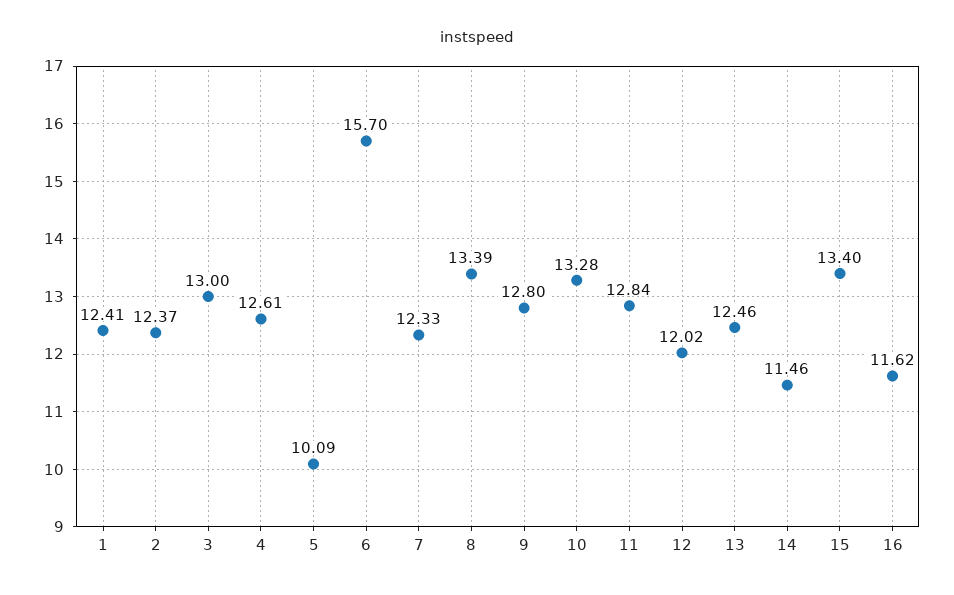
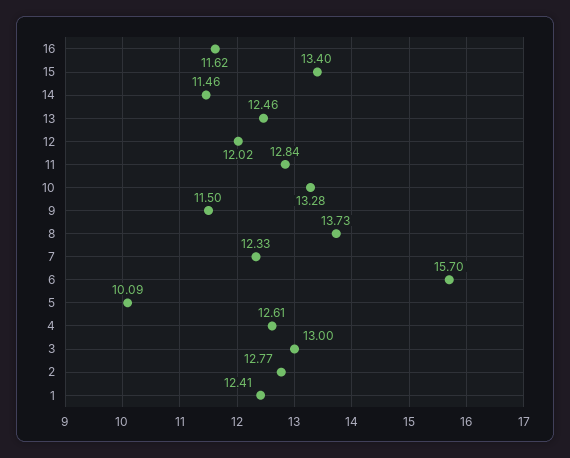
2: 12.37 -> 12.77
8: 13.39 -> 13.73
9: 12.8 -> 11.5

